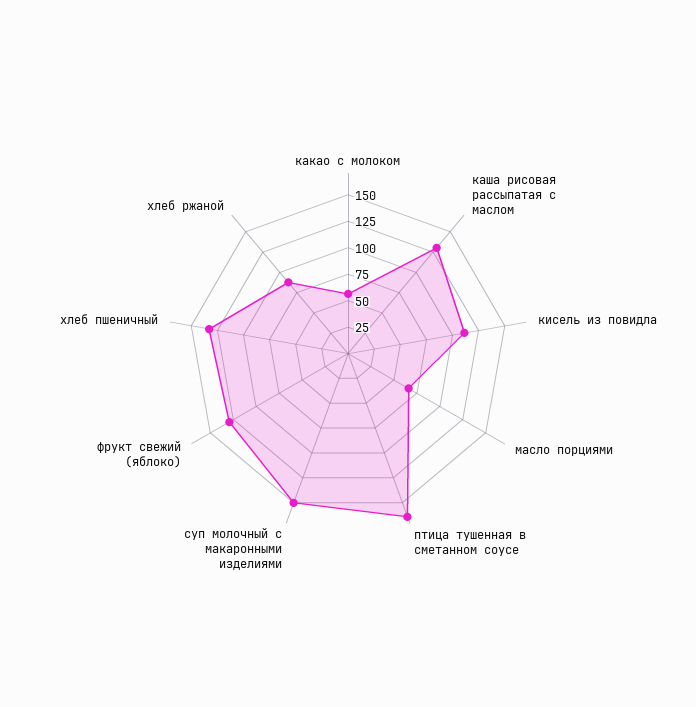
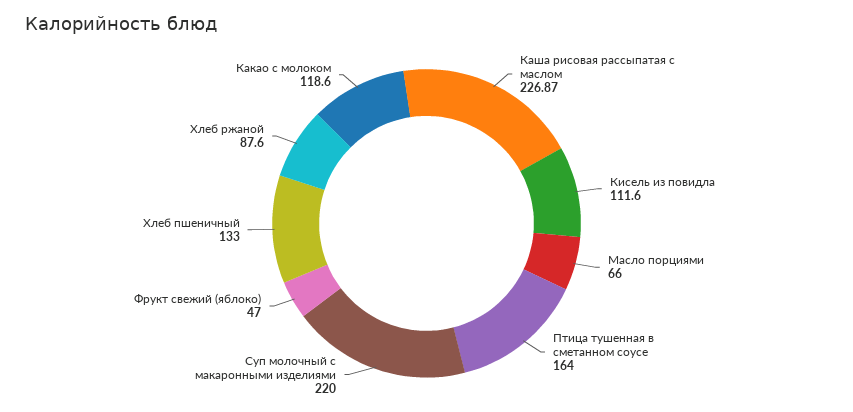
какао с молоком: 50 -> 118.6
каша рисовая рассыпатая с маслом: 125 -> 226.87
суп молочный с макаронными изделиями: 150 -> 220
фрукт свежий (яблоко): 125 -> 47

